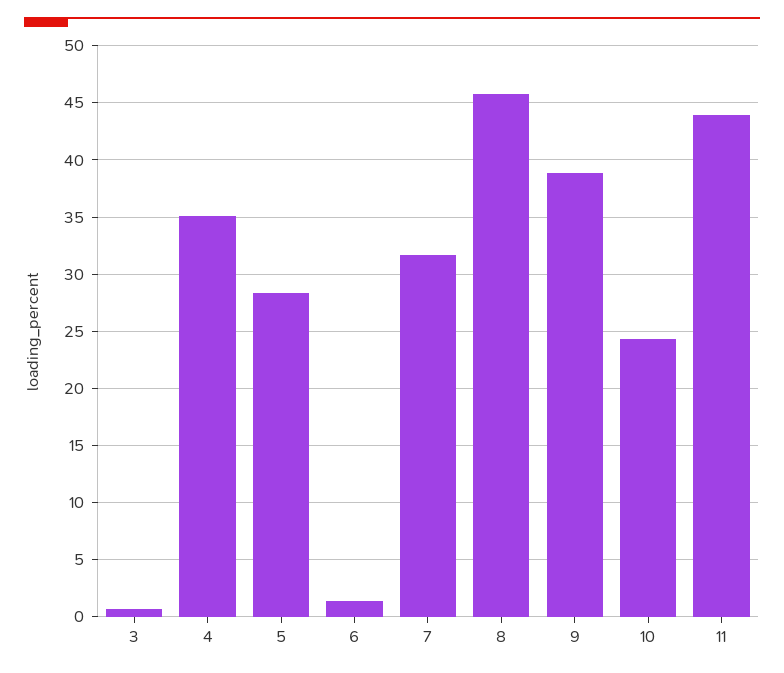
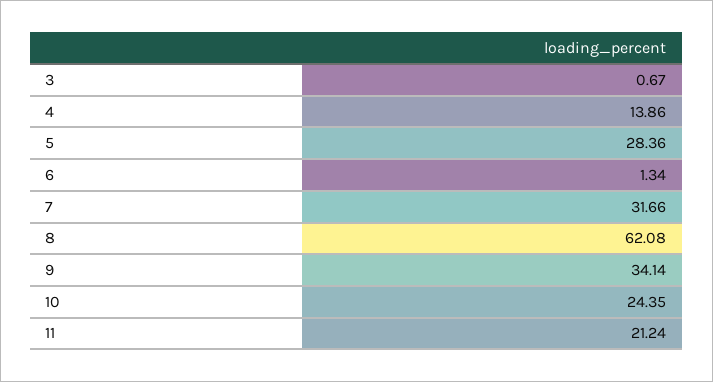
4: 35 -> 13.86
8: 46 -> 62.08
9: 39 -> 34.14
11: 44 -> 21.24

